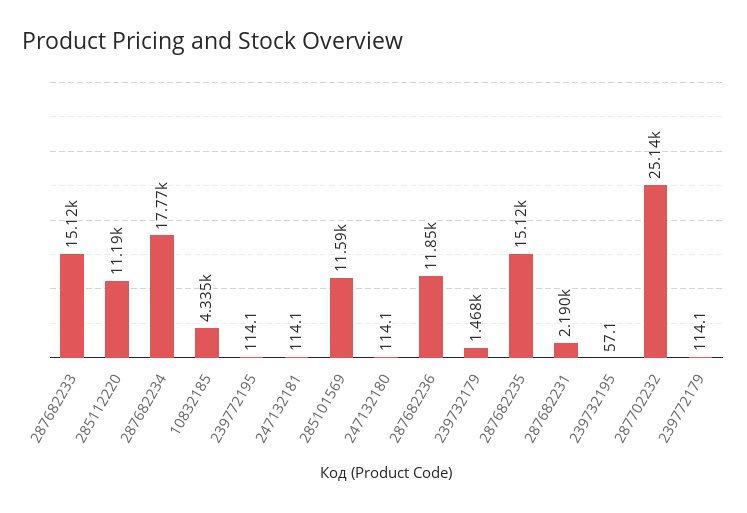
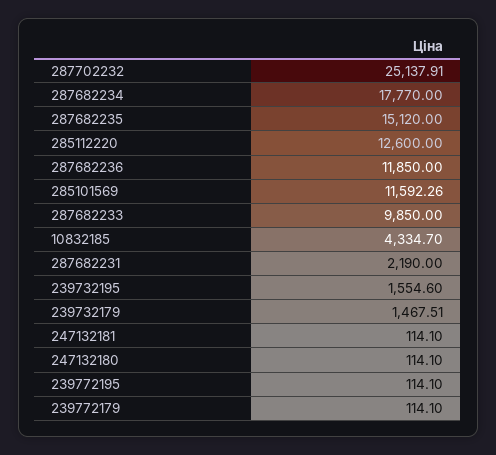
287682233: 15120 -> 9850
285112220: 11190 -> 12600
239732195: 57.1 -> 1554.6

